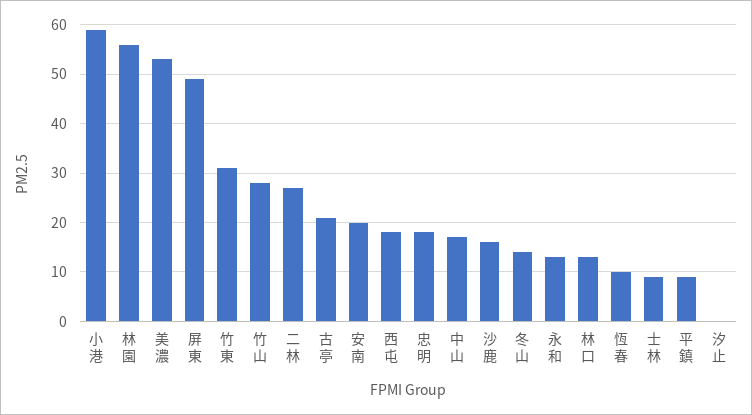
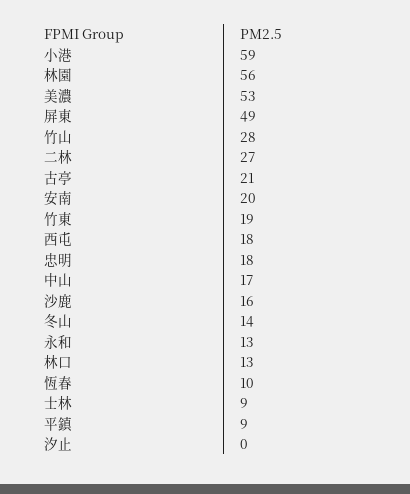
竹東: 30 -> 19

